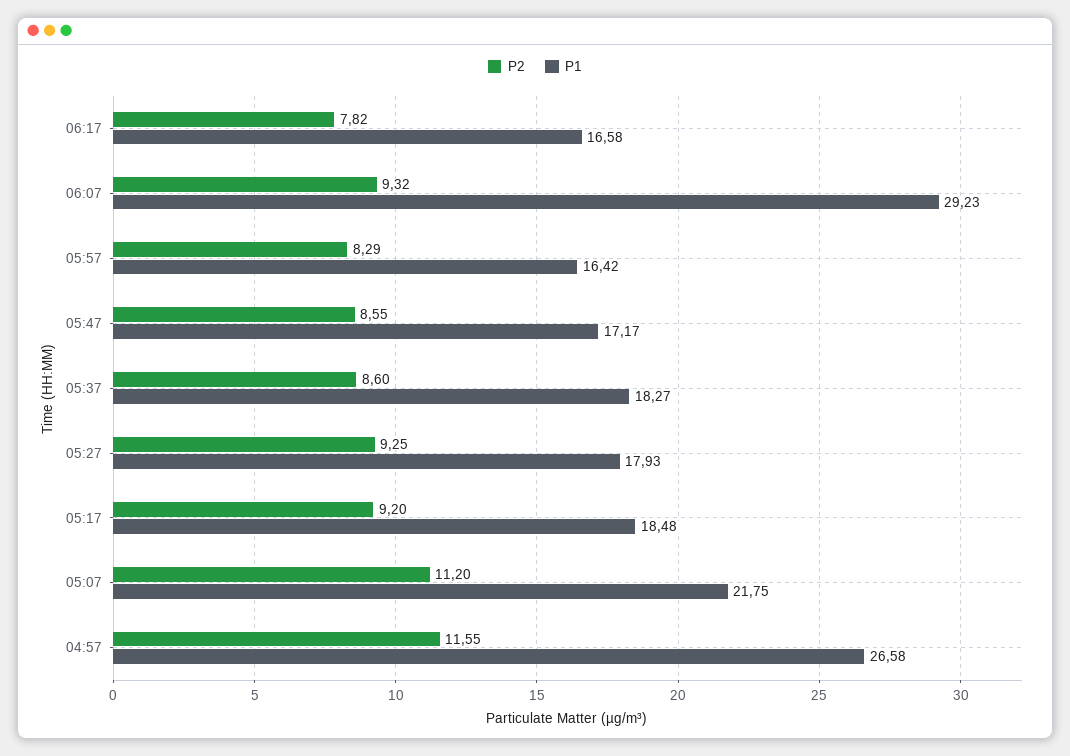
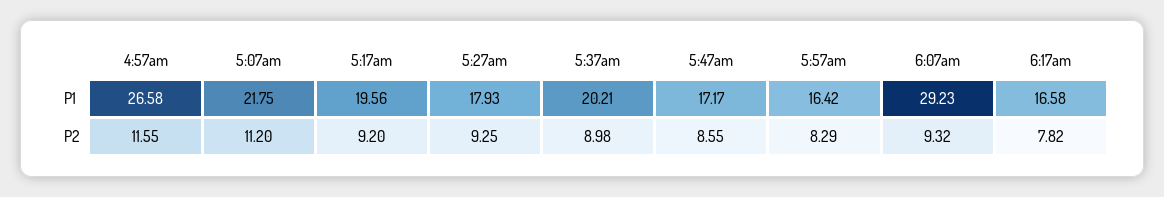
P2, 05:37: 8.6 -> 8.98
P1, 05:37: 18.27 -> 20.21
P1, 05:17: 18.48 -> 19.56

